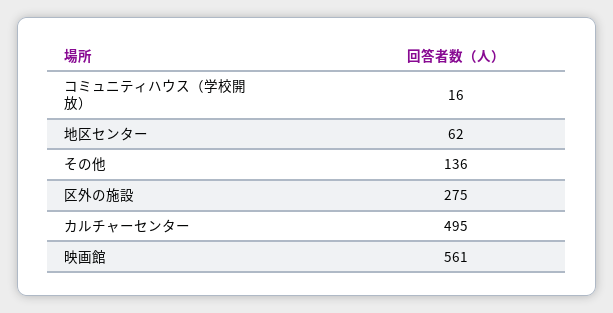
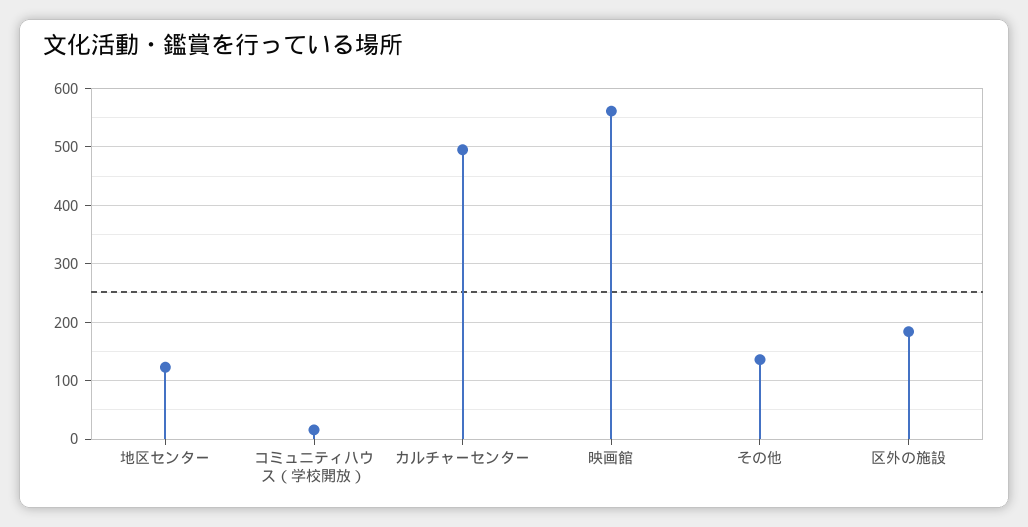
地区センター: 62 -> 120
区外の施設: 275 -> 180

